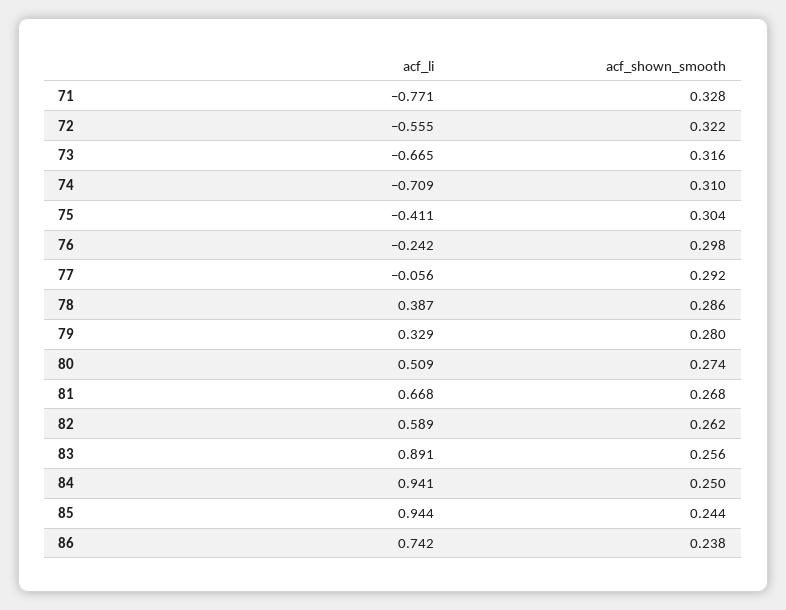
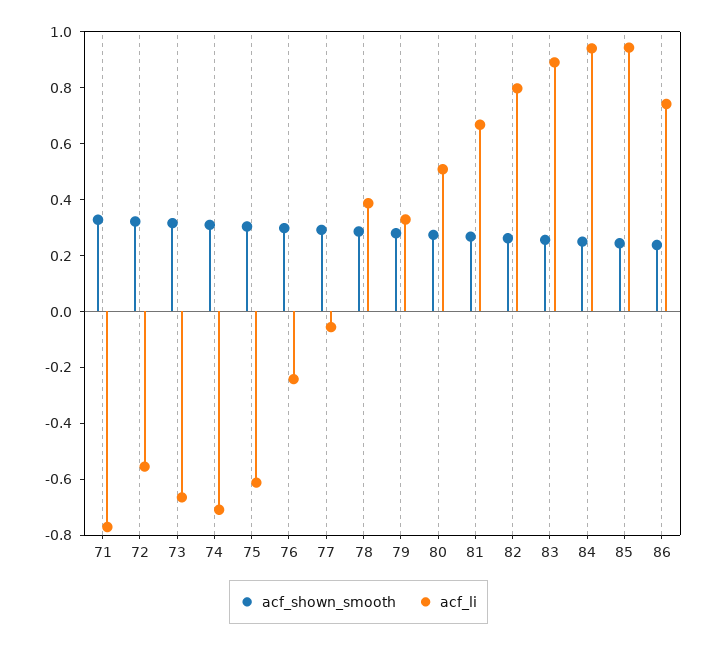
acf_li, 75: -0.411 -> -0.6
acf_li, 82: 0.589 -> 0.8

